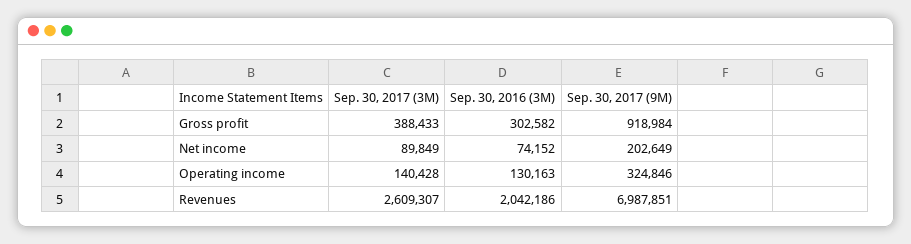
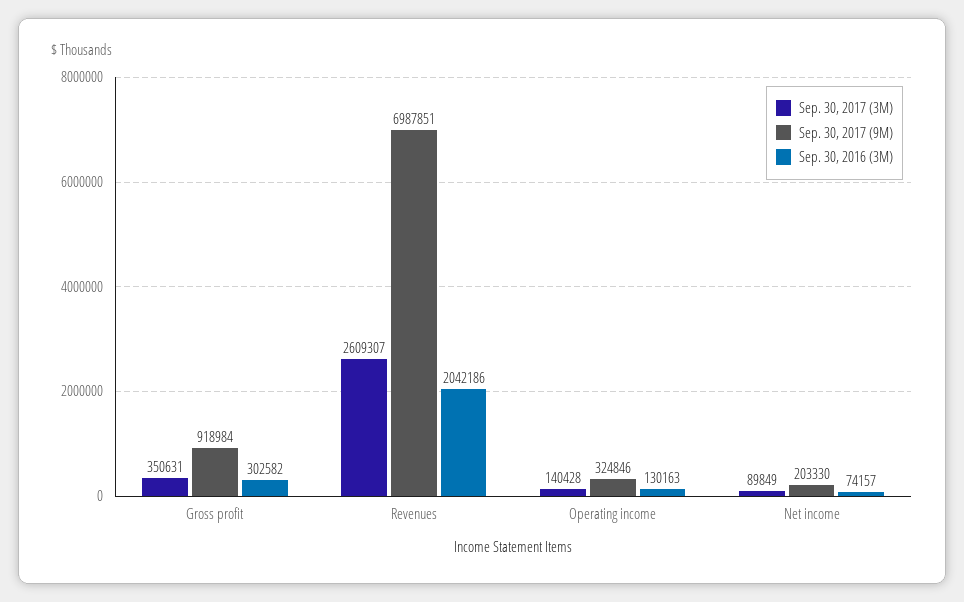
Sep. 30, 2017 (3M), Gross profit: 388433 -> 350631
Sep. 30, 2016 (3M), Net income: 74152 -> 74157
Sep. 30, 2017 (9M), Net income: 202649 -> 203330

